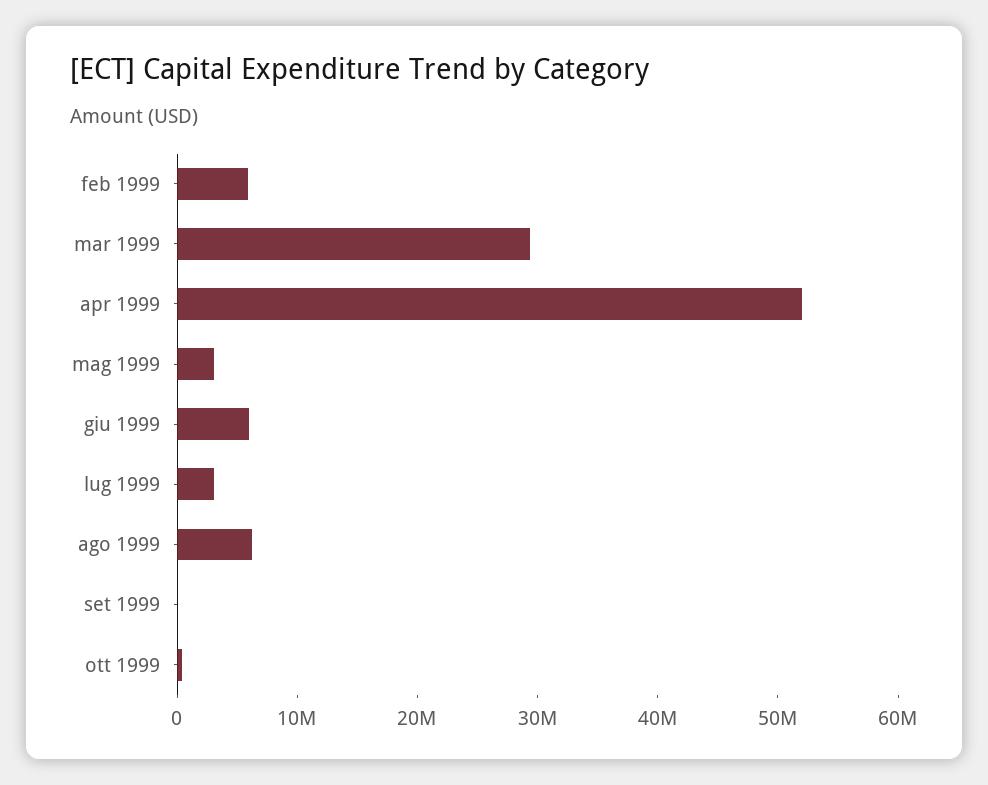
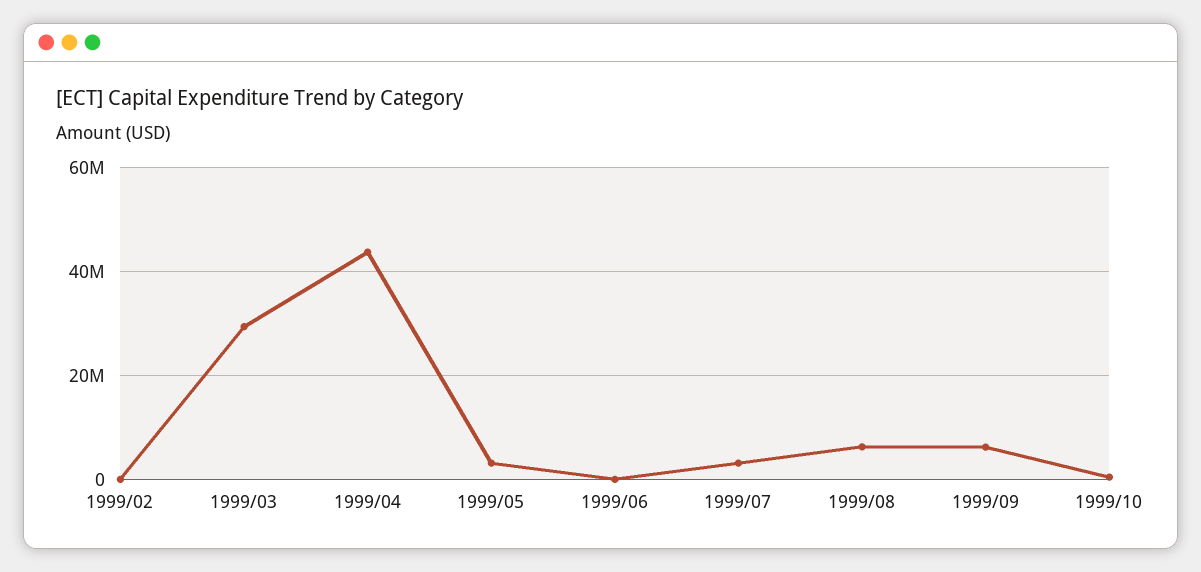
feb 1999: 6000000 -> 0
apr 1999: 52000000 -> 44000000
giu 1999: 6000000 -> 0
set 1999: 0 -> 6000000

